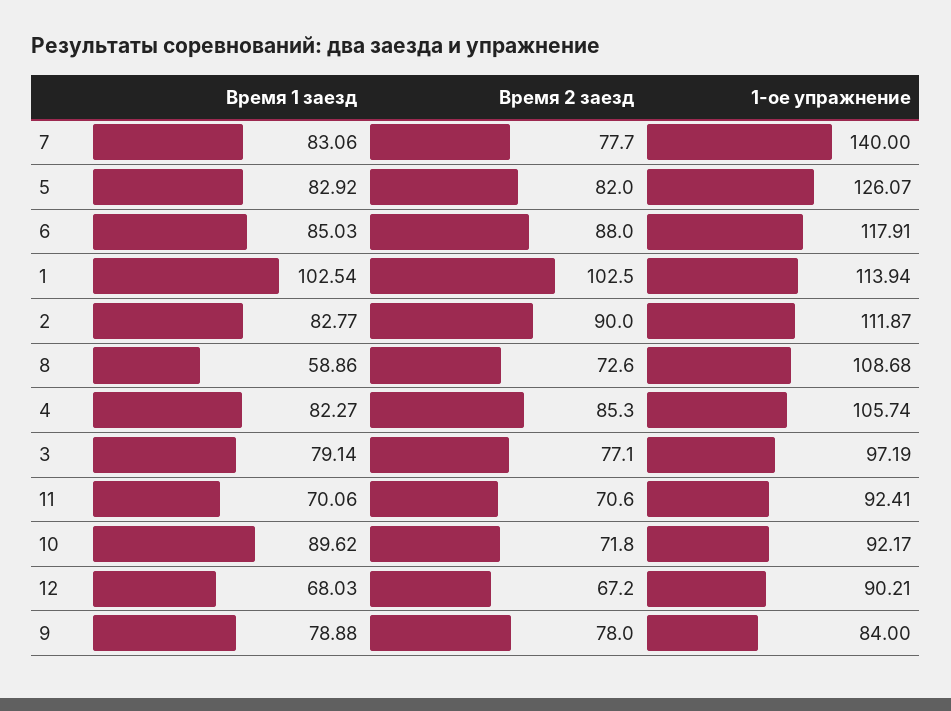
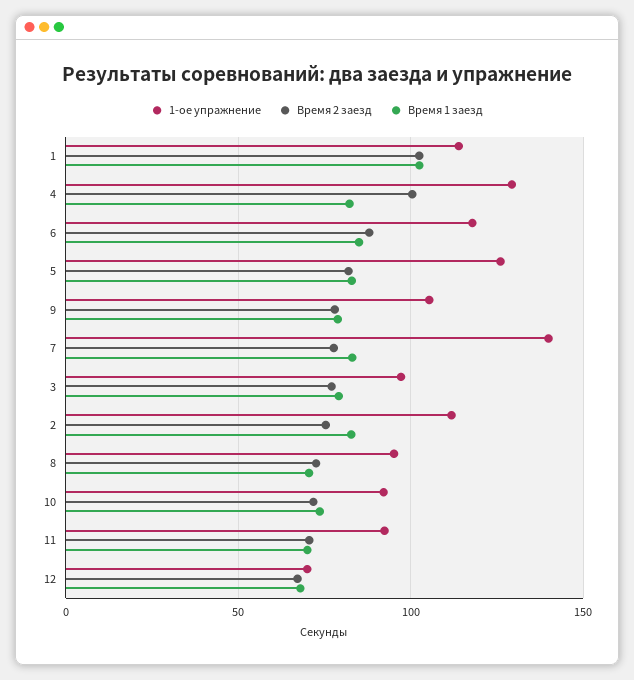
Время 2 заезд, 2: 90 -> 75
Время 1 заезд, 8: 58.86 -> 70
1-ое упражнение, 8: 108.68 -> 95
Время 2 заезд, 4: 85.3 -> 100
1-ое упражнение, 4: 105.74 -> 130
Время 1 заезд, 10: 89.62 -> 75
1-ое упражнение, 12: 90.21 -> 70
1-ое упражнение, 9: 84 -> 105

